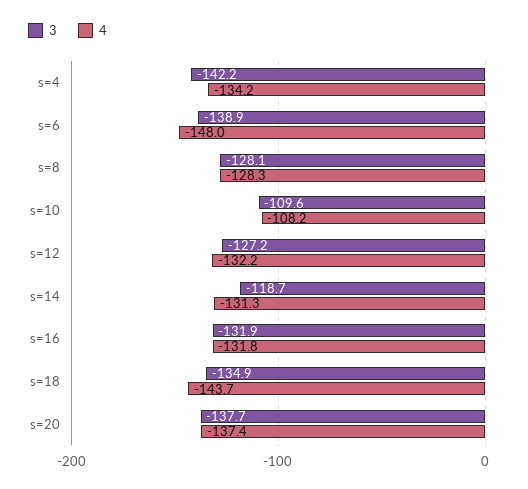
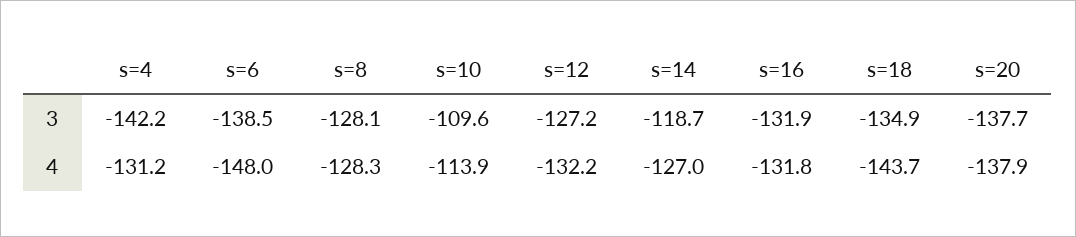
4, s=4: -134.2 -> -131.2
3, s=6: -138.9 -> -138.5
4, s=10: -108.2 -> -113.9
4, s=14: -131.3 -> -127
4, s=20: -137.4 -> -137.9

